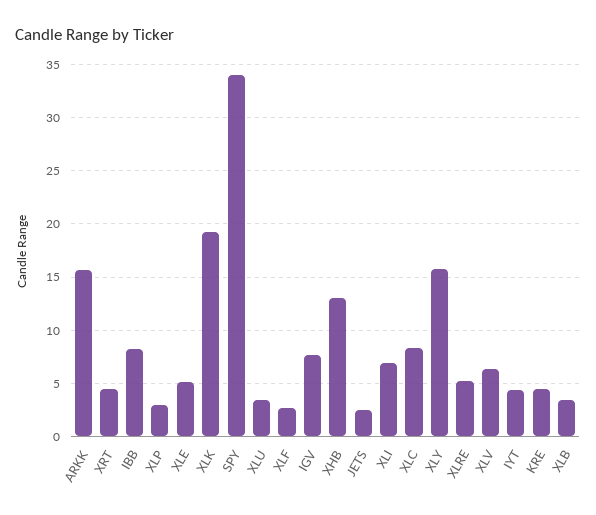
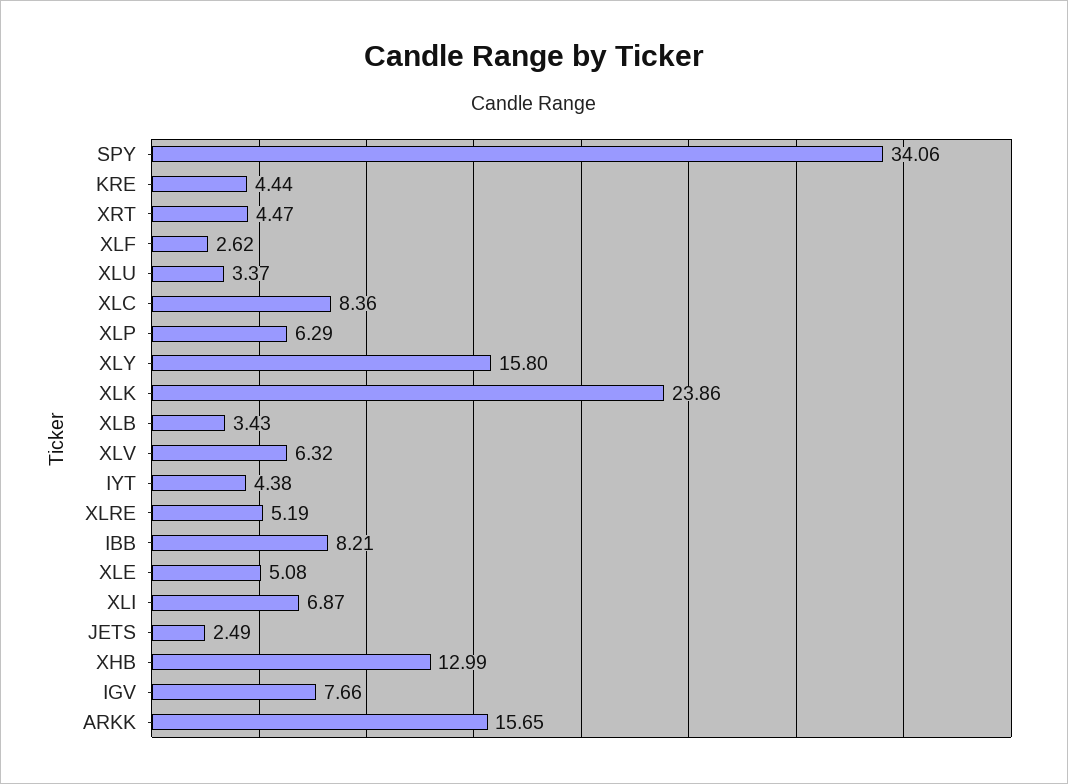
XLP: 3 -> 6.29
XLK: 19 -> 23.86

